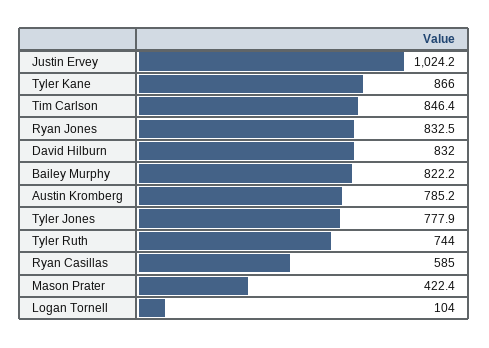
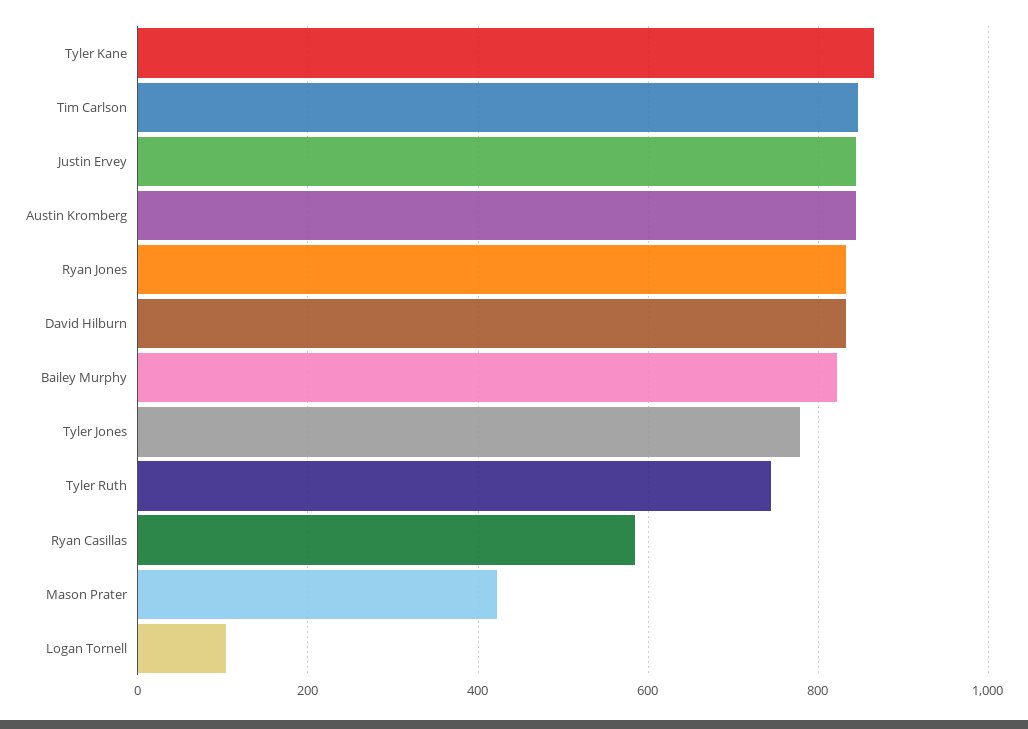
Justin Ervey: 1024.2 -> 840
Austin Kromberg: 785.2 -> 840

